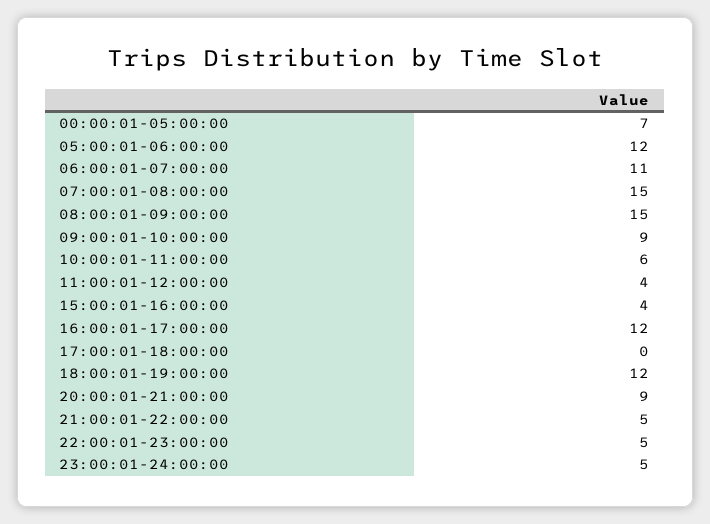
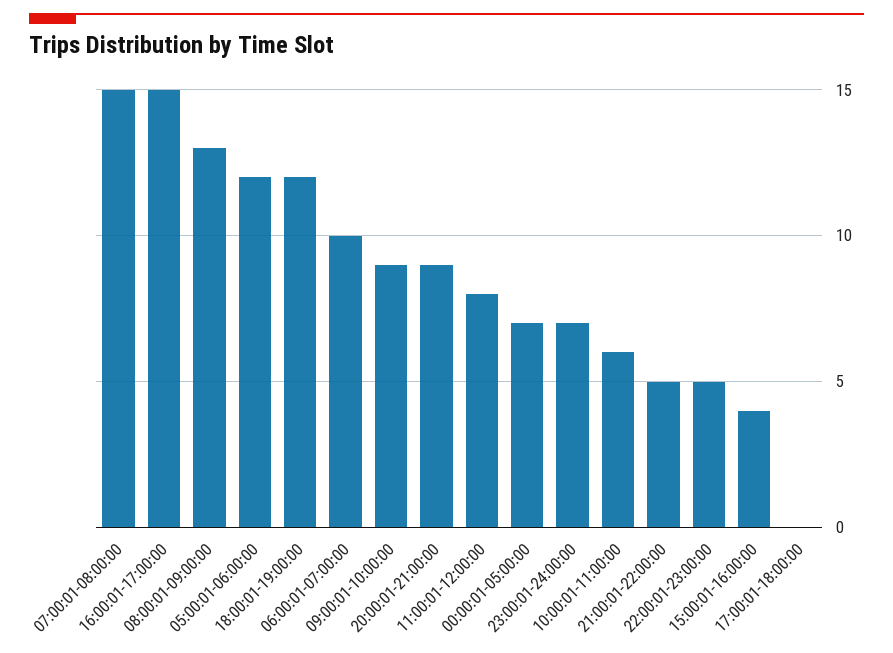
06:00:01-07:00:00: 11 -> 10
08:00:01-09:00:00: 15 -> 13
11:00:01-12:00:00: 4 -> 8
16:00:01-17:00:00: 12 -> 15
23:00:01-24:00:00: 5 -> 7

